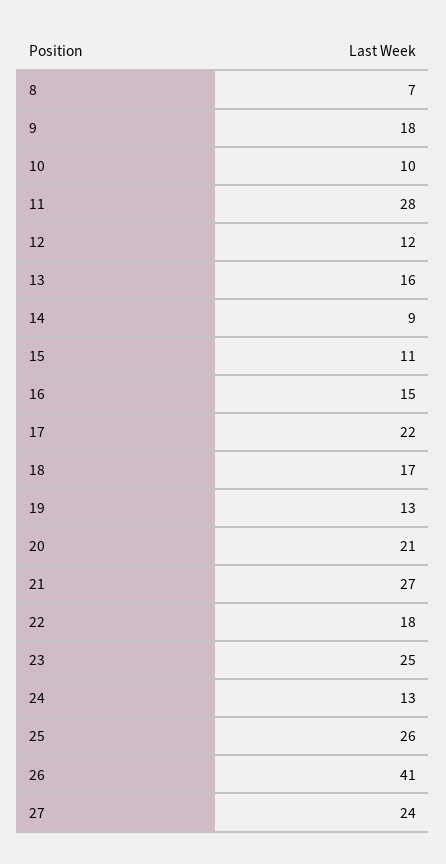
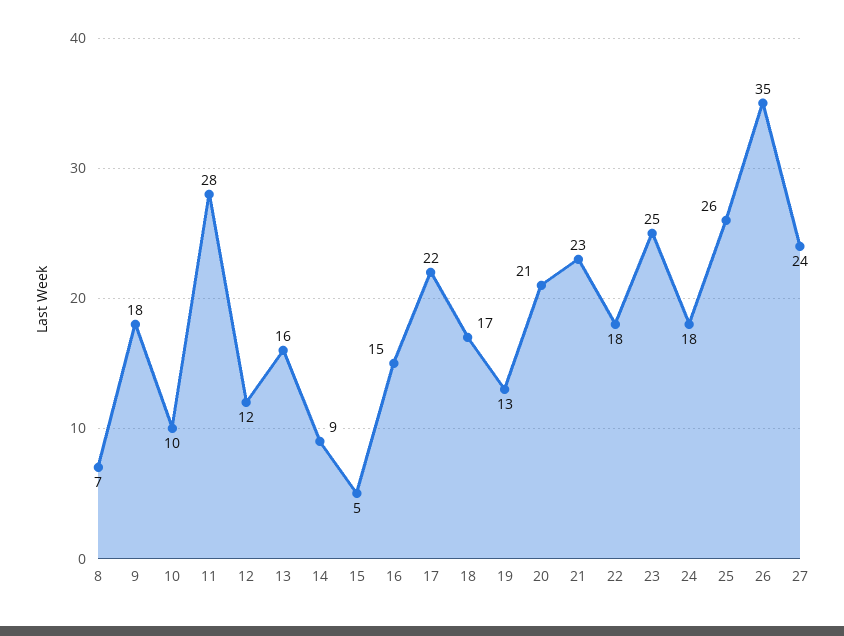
15: 11 -> 5
21: 27 -> 23
24: 13 -> 18
26: 41 -> 35

